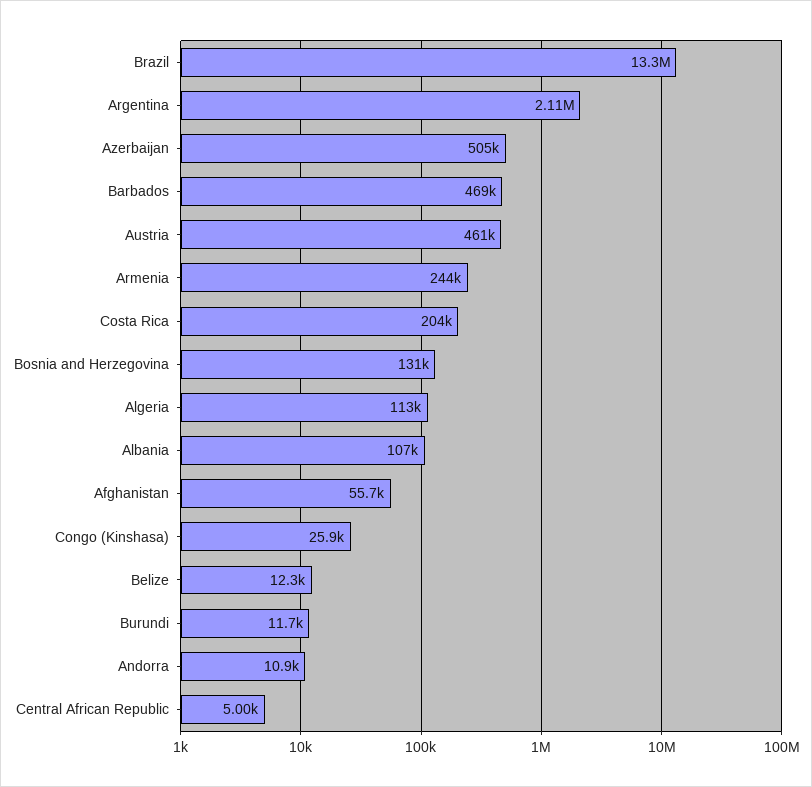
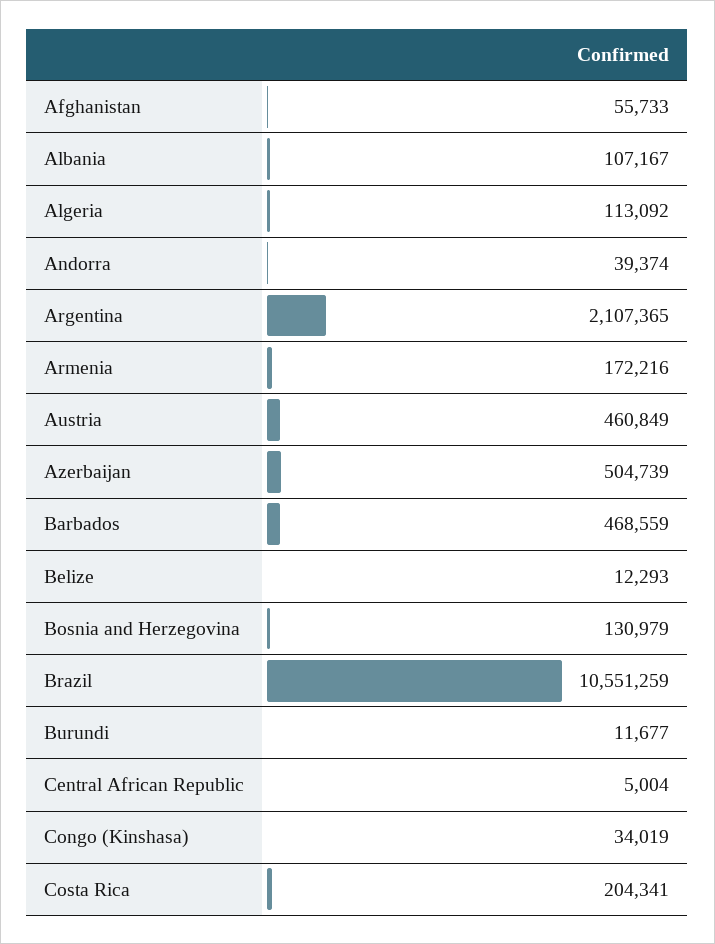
Brazil: 13300000 -> 10551259
Armenia: 244000 -> 172216
Congo (Kinshasa): 25900 -> 34019
Andorra: 10900 -> 39374

